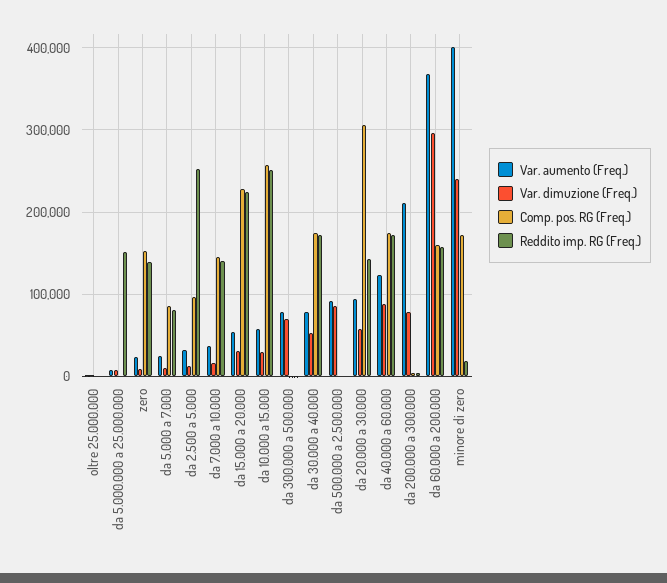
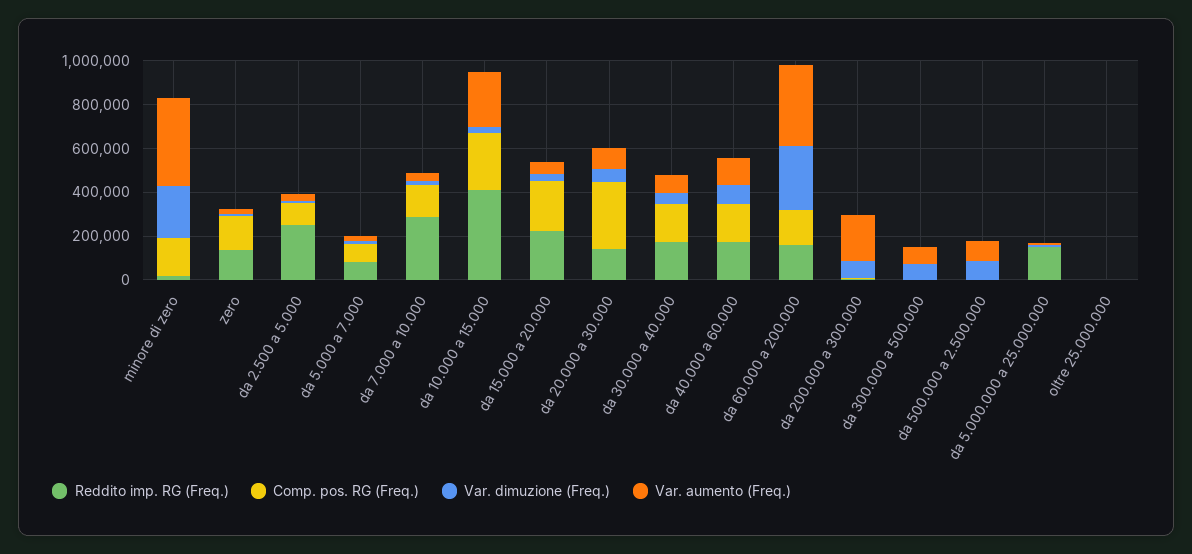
Reddito imp. RG (Freq.), da 7.000 a 10.000: 140000 -> 300000
Var. aumento (Freq.), da 10.000 a 15.000: 60000 -> 250000
Reddito imp. RG (Freq.), da 10.000 a 15.000: 250000 -> 400000

